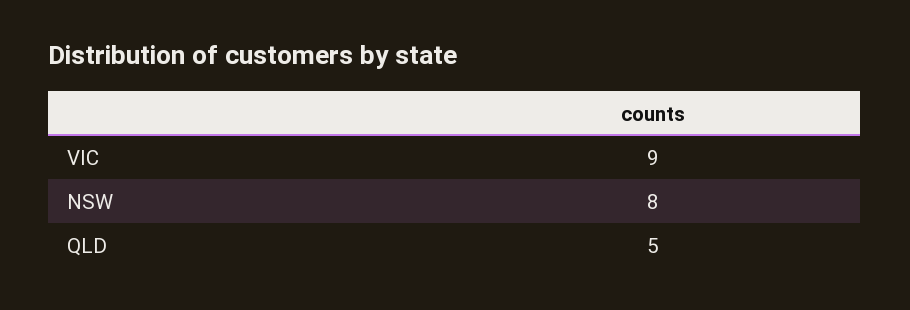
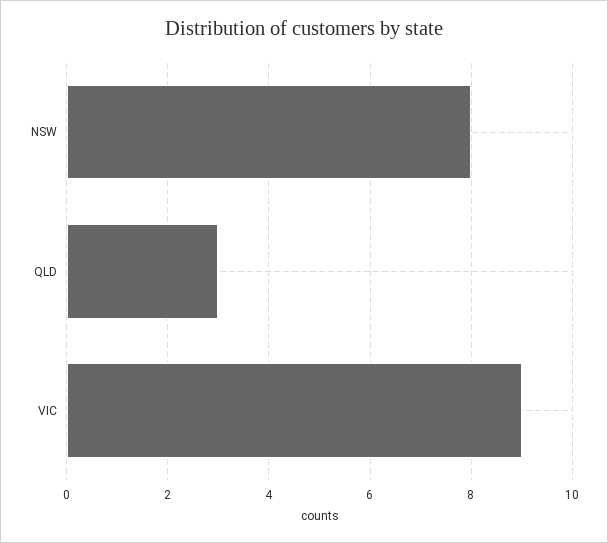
QLD: 5 -> 3

